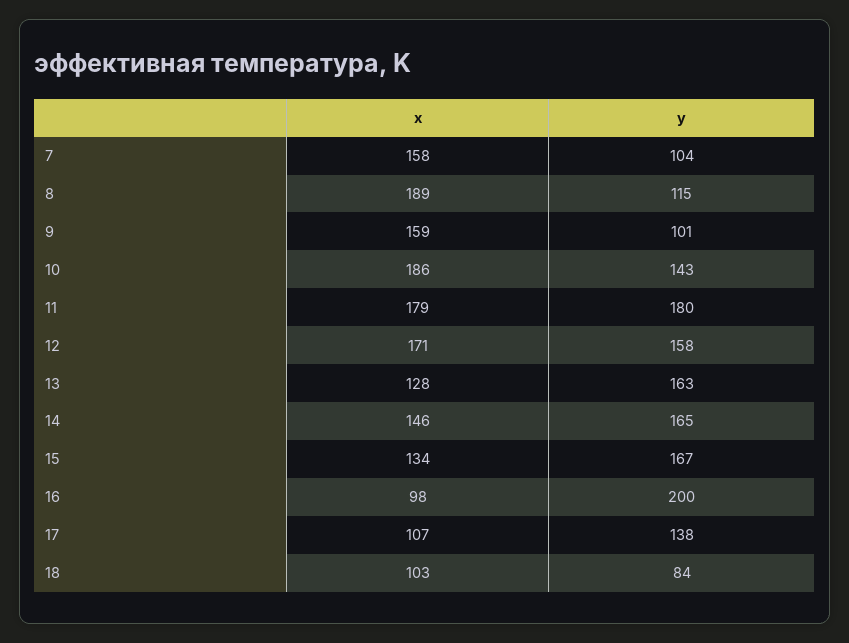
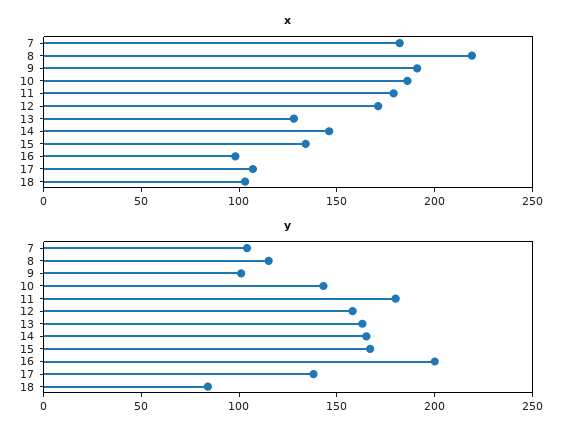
x, 7: 158 -> 180
x, 8: 189 -> 220
x, 9: 159 -> 190

